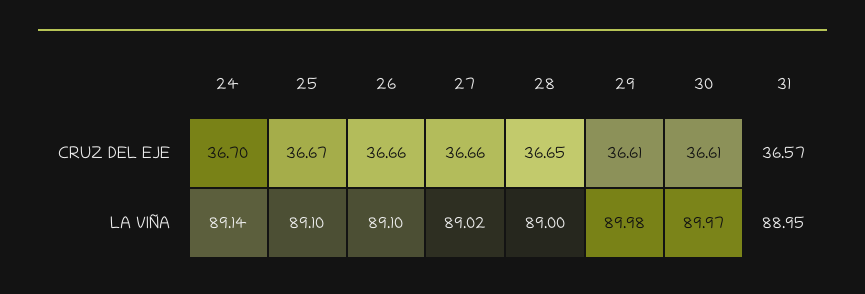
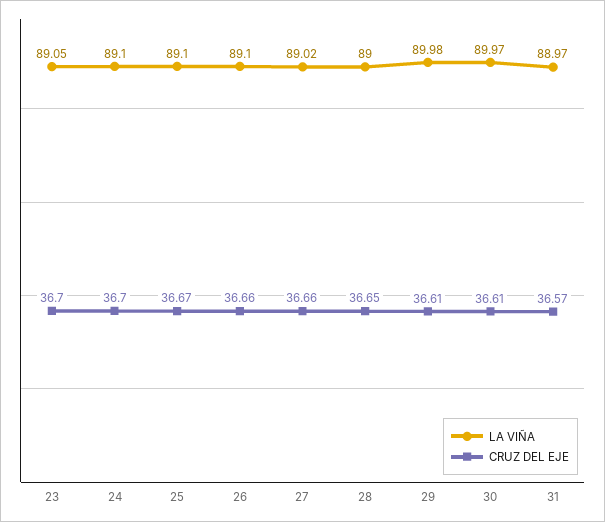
LA VIÑA, 24: 89.14 -> 89.1
LA VIÑA, 31: 88.95 -> 88.97
LA VIÑA, 23: none -> 89.05
CRUZ DEL EJE, 23: none -> 36.7

